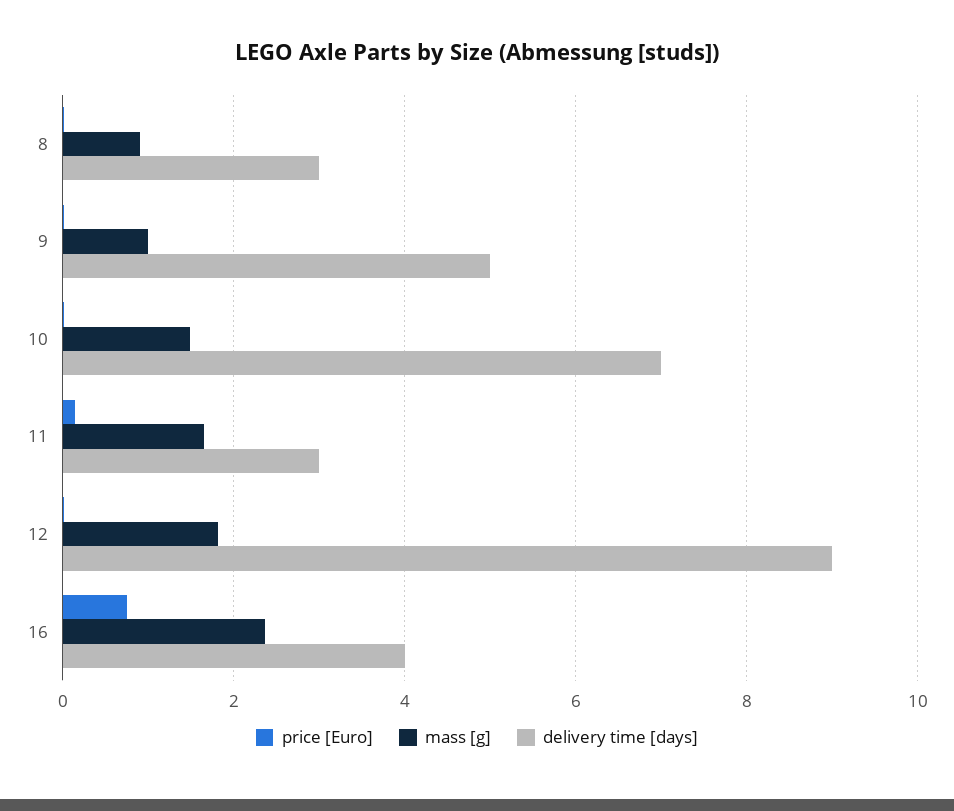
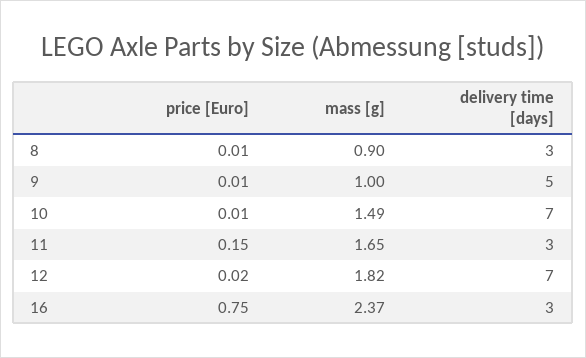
delivery time [days], 12: 9 -> 7
delivery time [days], 16: 4 -> 3

